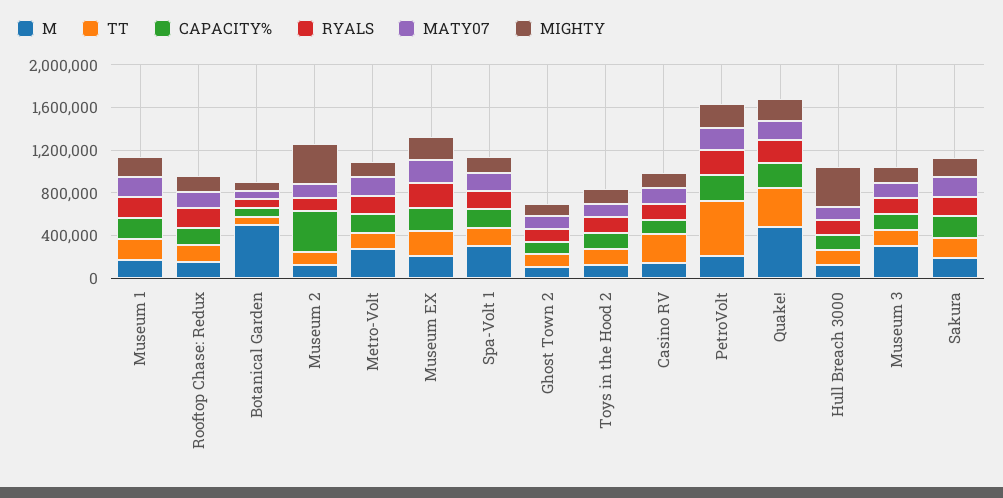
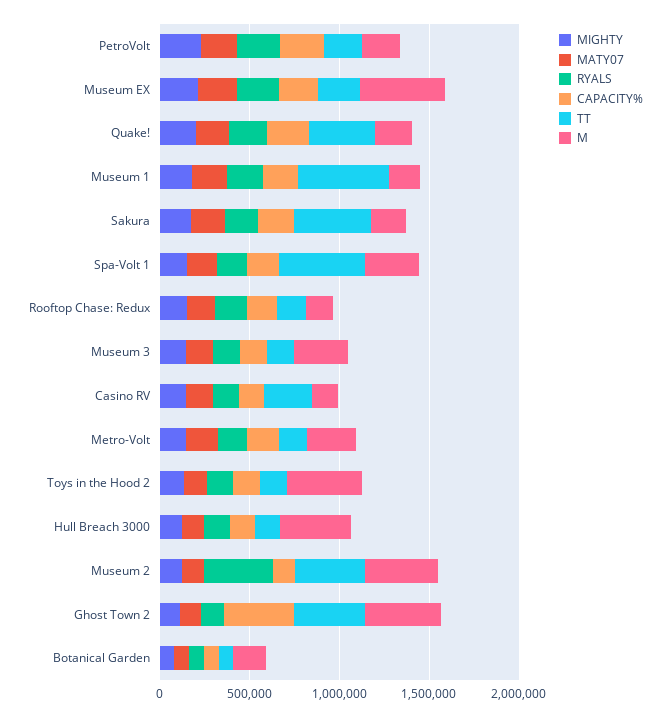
TT, Museum 1: 200000 -> 500000
M, Botanical Garden: 500000 -> 200000
M, Museum 2: 100000 -> 400000
TT, Museum 2: 100000 -> 400000
CAPACITY%, Museum 2: 400000 -> 100000
RYALS, Museum 2: 100000 -> 400000
MIGHTY, Museum 2: 400000 -> 100000
M, Museum EX: 200000 -> 500000
TT, Spa-Volt 1: 200000 -> 500000
M, Ghost Town 2: 100000 -> 400000
TT, Ghost Town 2: 100000 -> 400000
CAPACITY%, Ghost Town 2: 100000 -> 400000
M, Toys in the Hood 2: 100000 -> 400000
TT, PetroVolt: 500000 -> 200000
M, Quake!: 500000 -> 200000
M, Hull Breach 3000: 100000 -> 400000
MIGHTY, Hull Breach 3000: 400000 -> 100000
TT, Sakura: 200000 -> 400000

